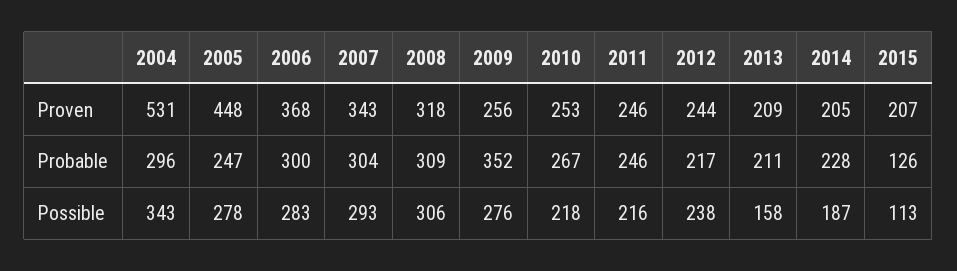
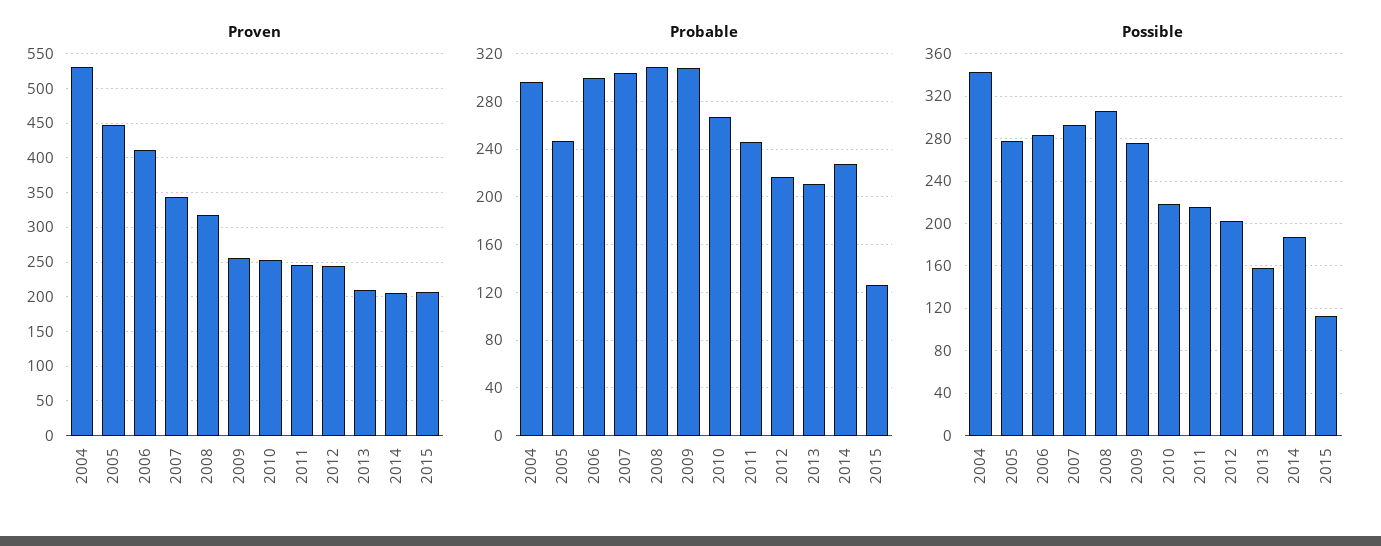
Proven, 2006: 368 -> 410
Probable, 2009: 352 -> 310
Possible, 2012: 238 -> 200

